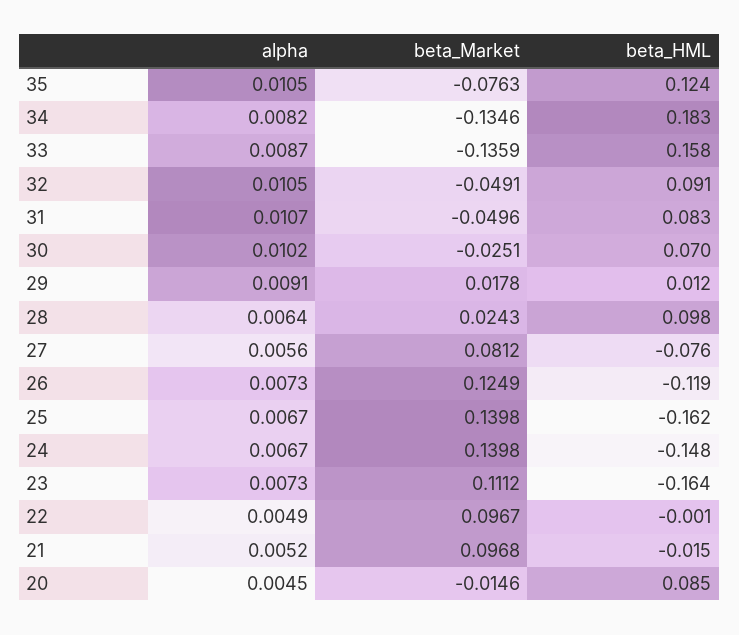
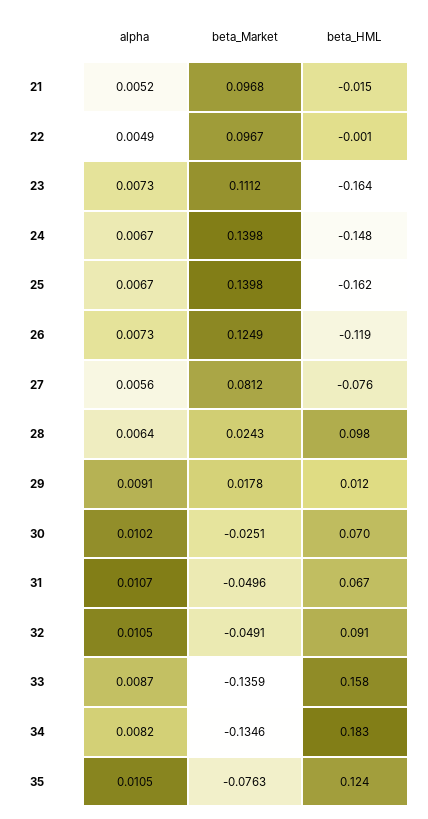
beta_HML, 31: 0.083 -> 0.067
alpha, 20: 0.0045 -> none
beta_Market, 20: -0.0146 -> none
beta_HML, 20: 0.085 -> none

